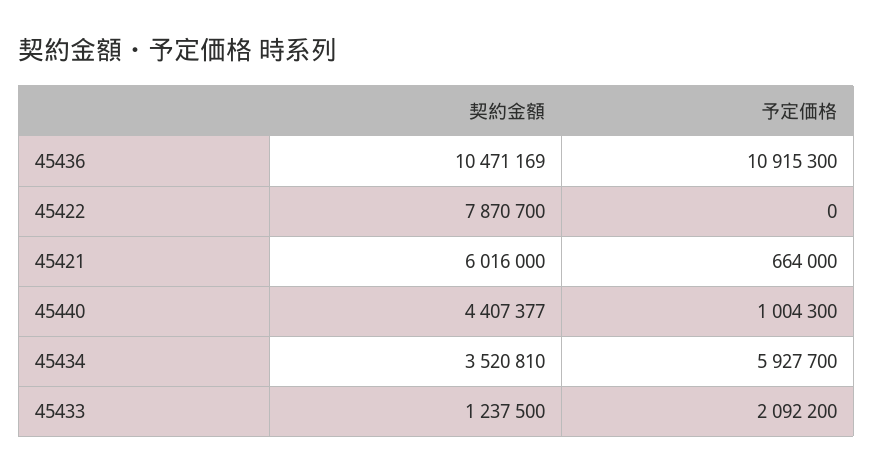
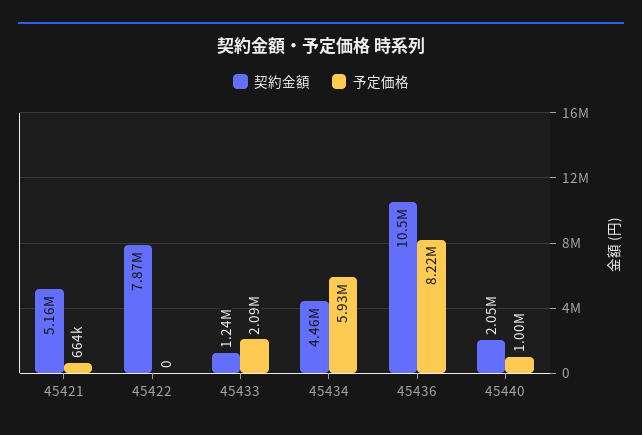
予定価格, 45436: 10915300 -> 8220000
契約金額, 45421: 6016000 -> 5160000
契約金額, 45440: 4407377 -> 2050000
契約金額, 45434: 3520810 -> 4460000

